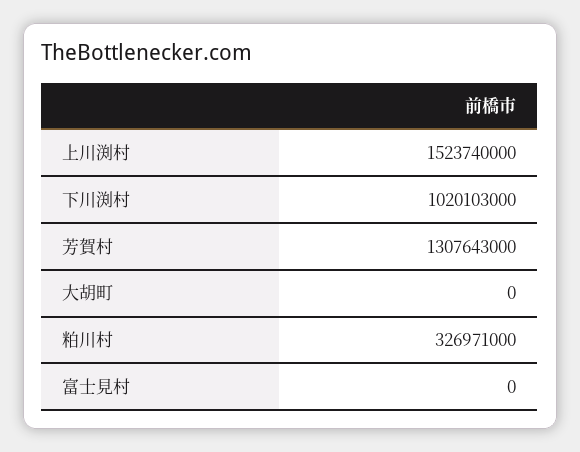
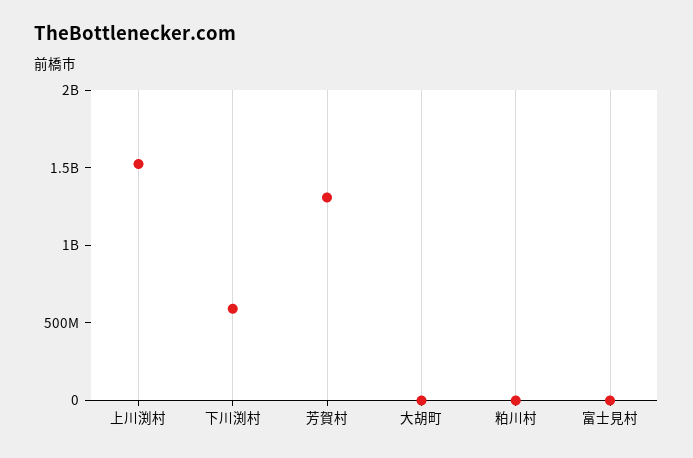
下川渕村: 1020103000 -> 600000000
粕川村: 326971000 -> 0

